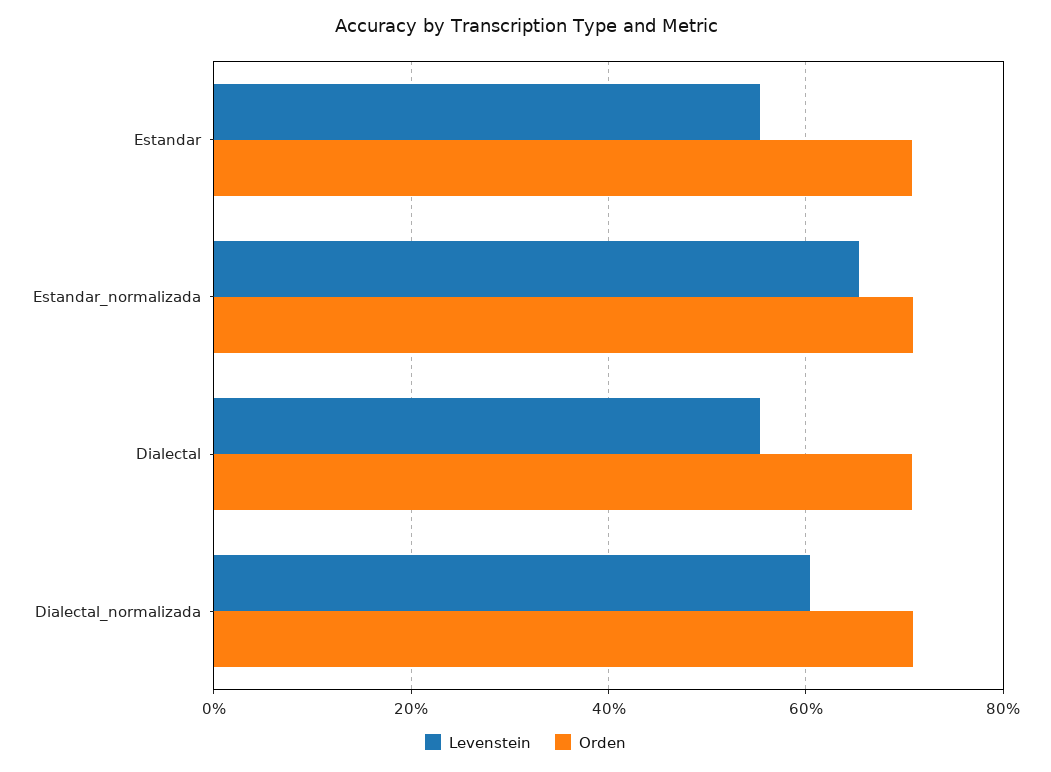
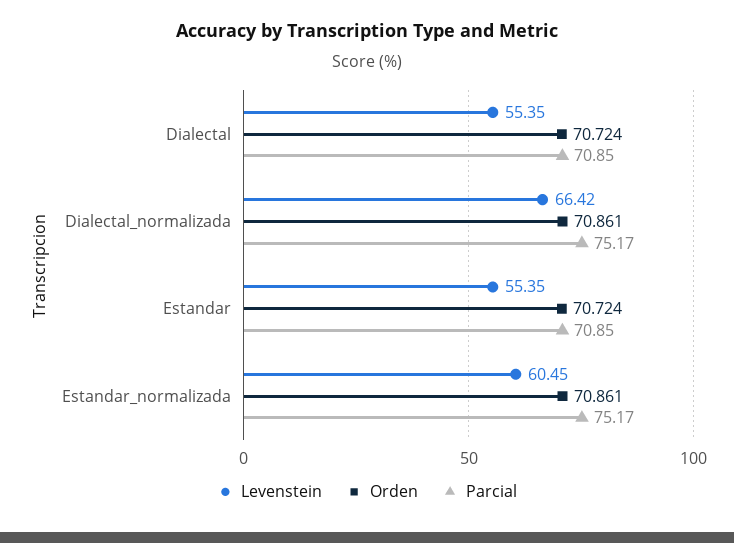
Levenstein, Estandar_normalizada: 66 -> 60.45
Levenstein, Dialectal_normalizada: 60 -> 66.42
Parcial, Dialectal: none -> 70.85
Parcial, Dialectal_normalizada: none -> 75.17
Parcial, Estandar: none -> 70.85
Parcial, Estandar_normalizada: none -> 75.17

